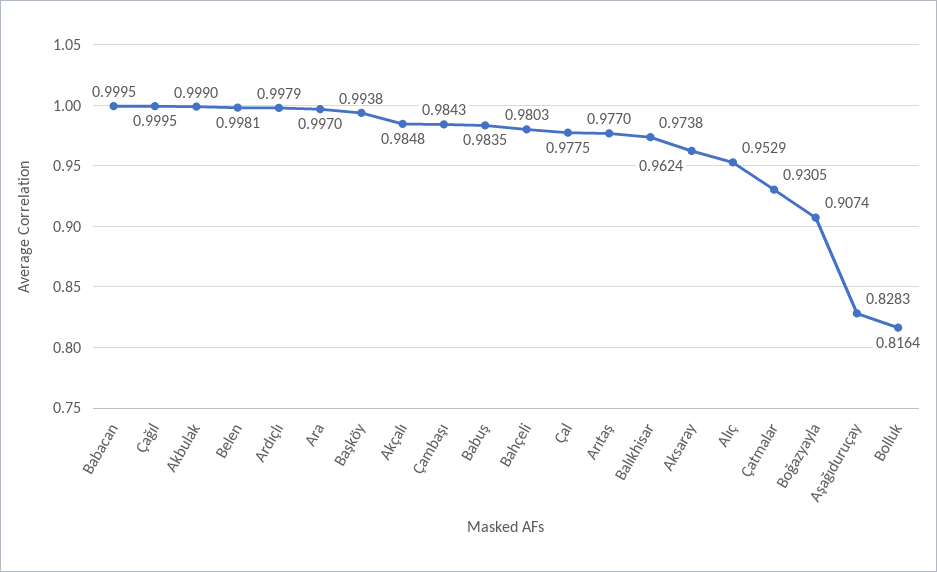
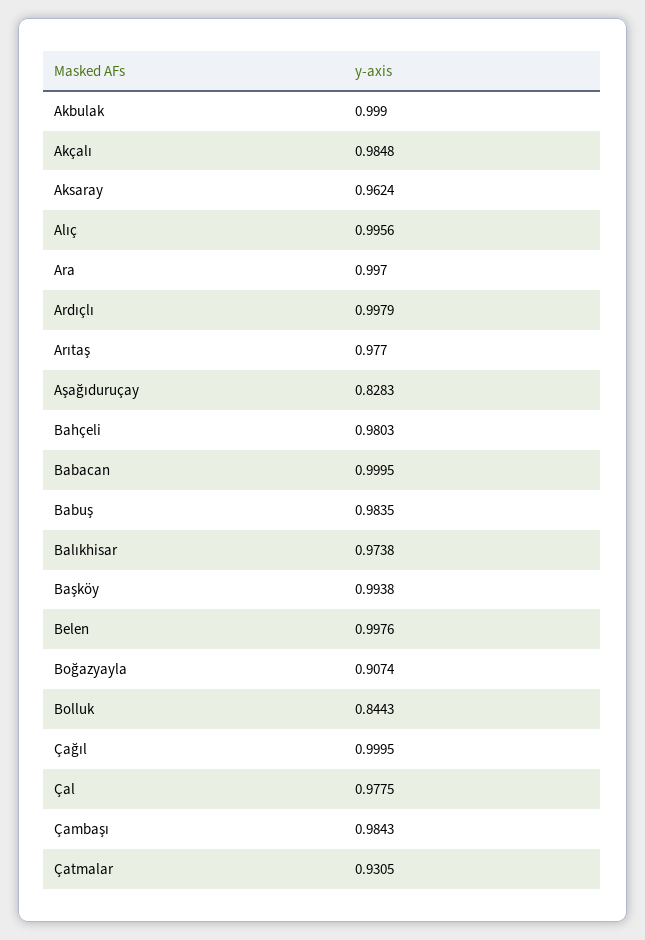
Belen: 0.9981 -> 0.9976
Alıç: 0.9529 -> 0.9956
Bolluk: 0.8164 -> 0.8443

